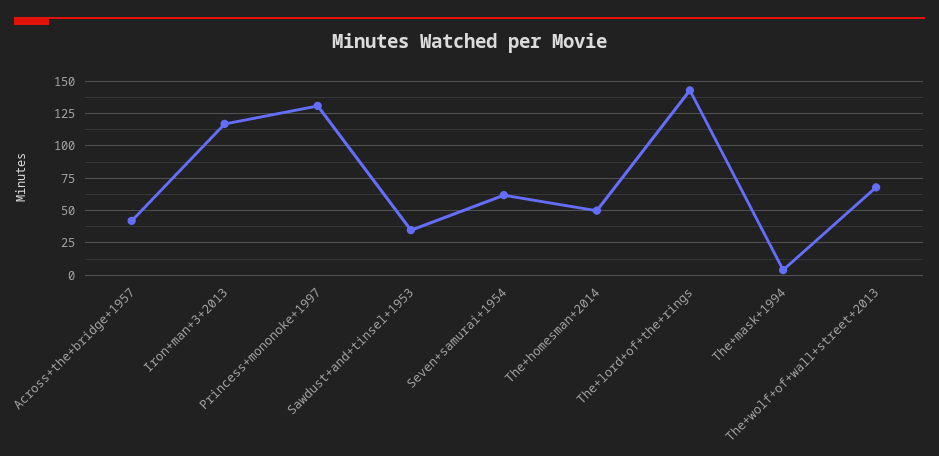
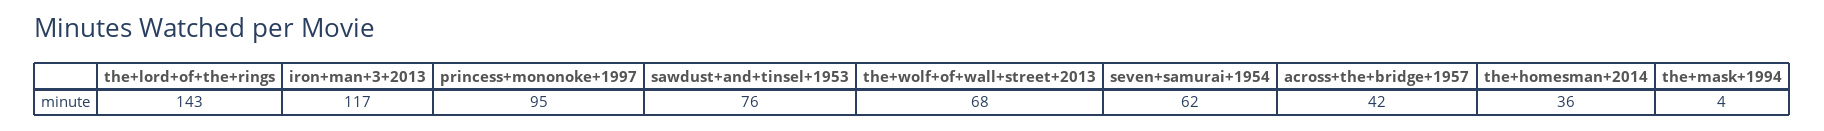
Princess+mononoke+1997: 130 -> 95
Sawdust+and+tinsel+1953: 35 -> 76
The+homesman+2014: 50 -> 36

